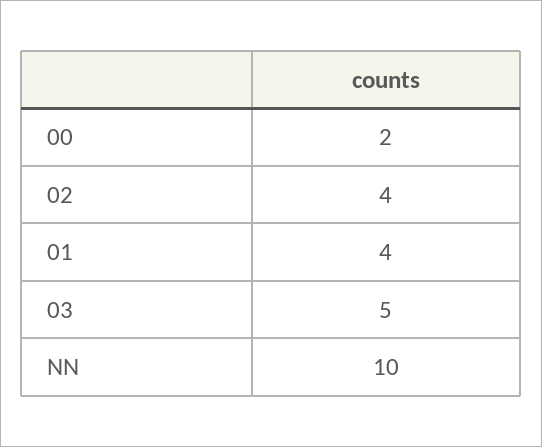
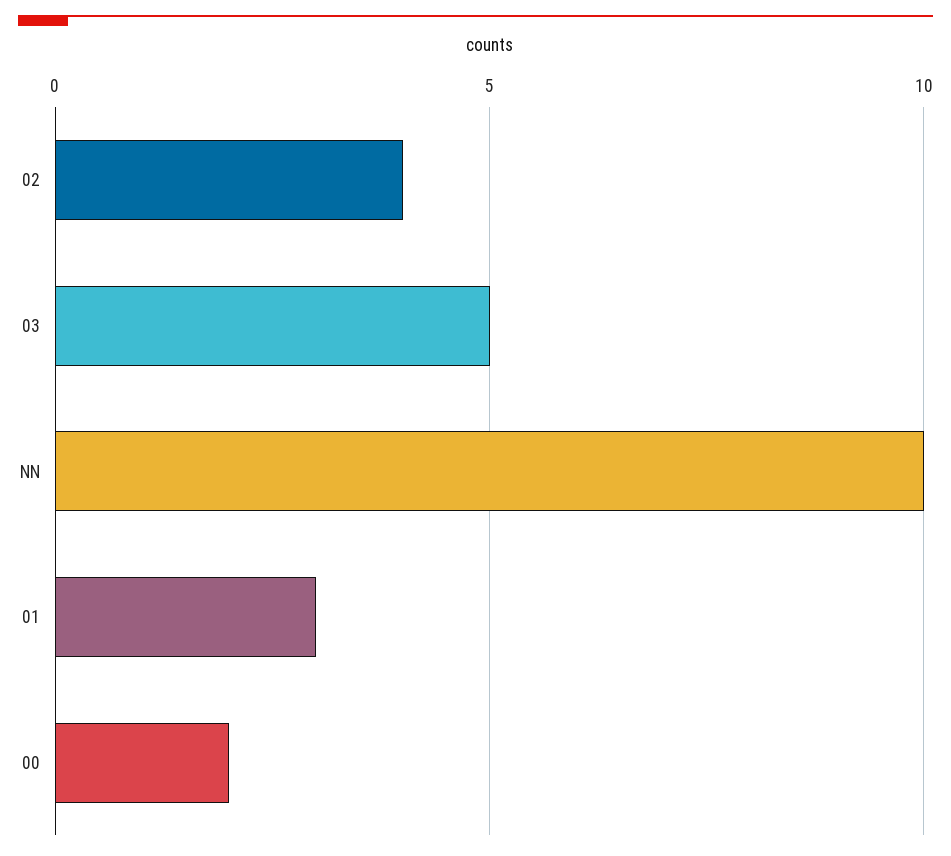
01: 4 -> 3

